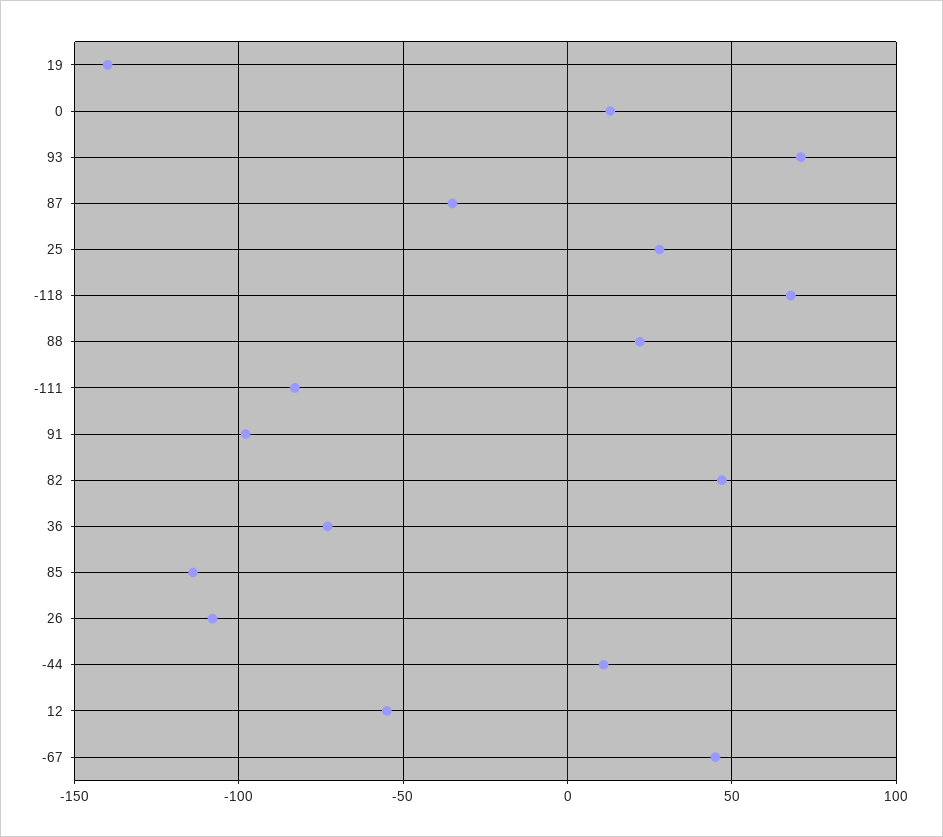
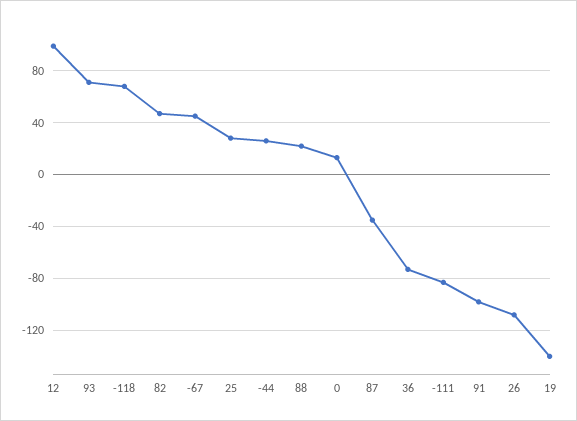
85: -115 -> none
-44: 10 -> 25
12: -55 -> 100

